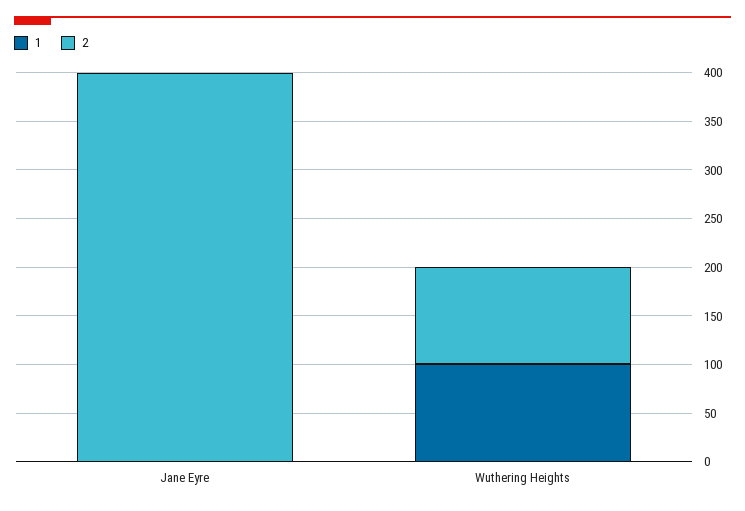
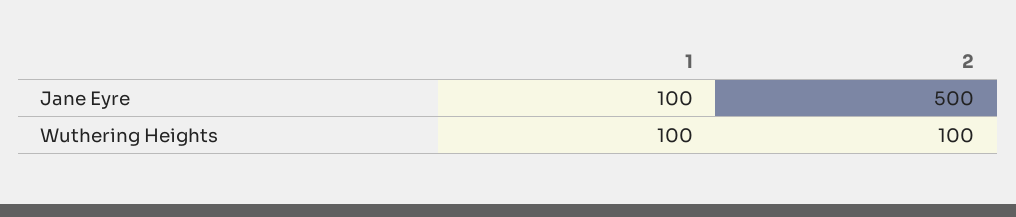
1, Jane Eyre: 0 -> 100
2, Jane Eyre: 400 -> 500

